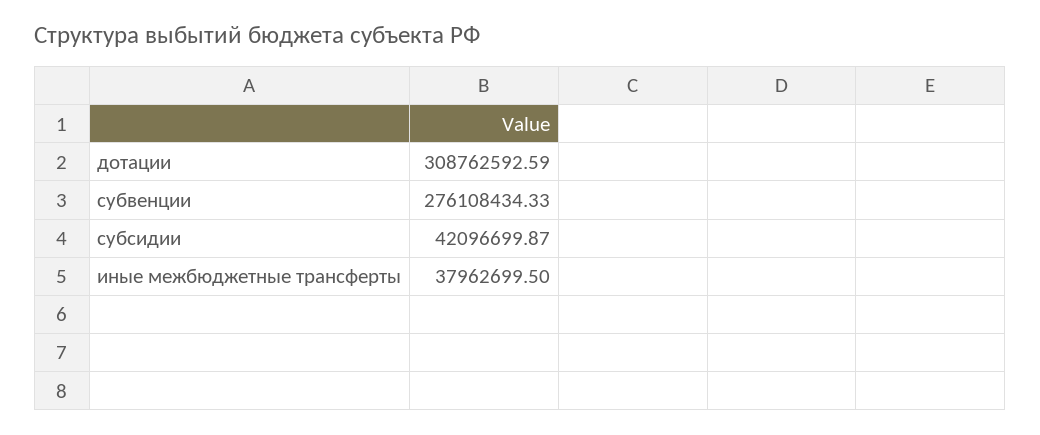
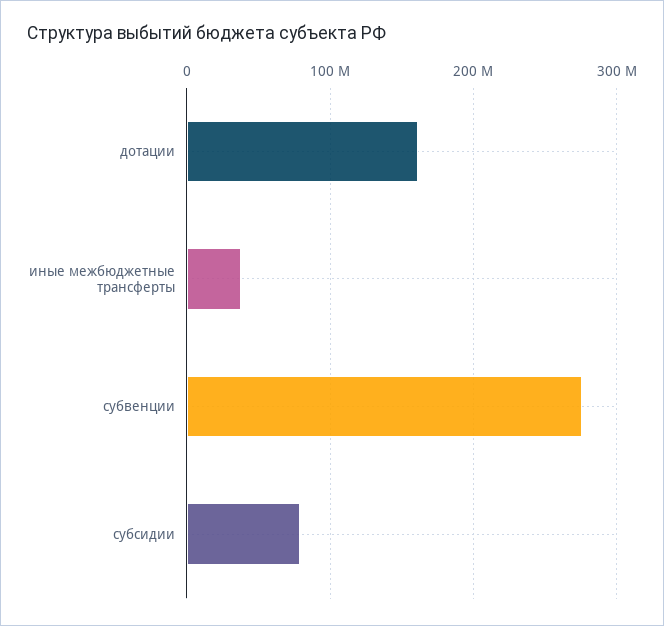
дотации: 308762592.59 -> 160000000
субсидии: 42096699.87 -> 80000000

